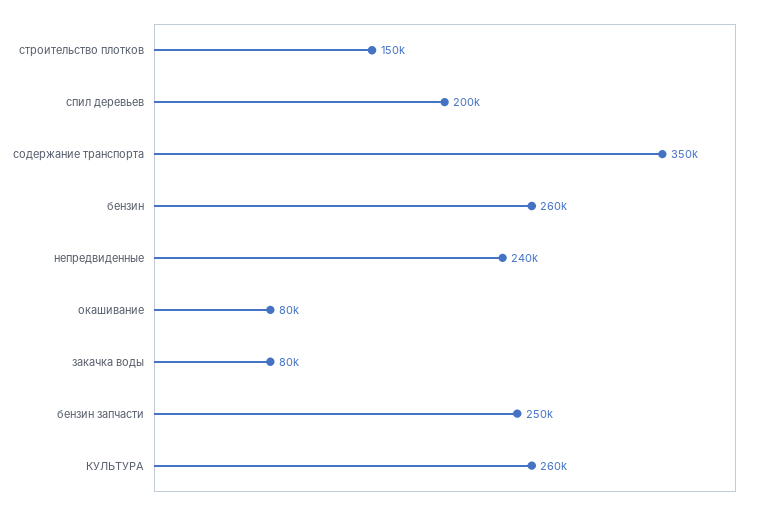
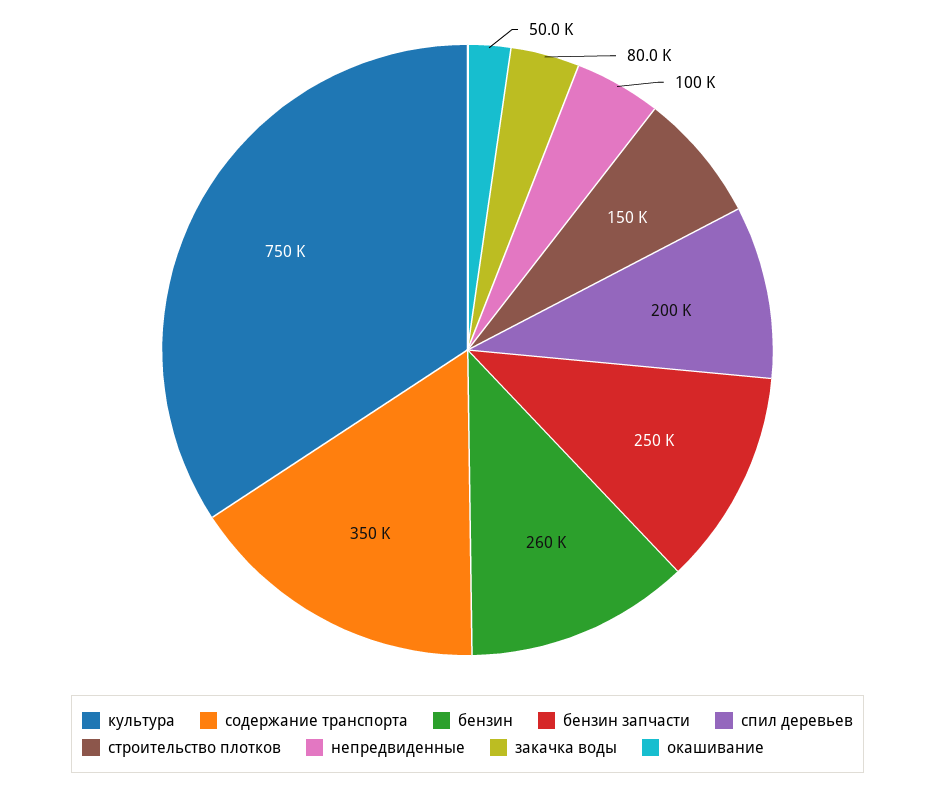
непредвиденные: 240000 -> 100000
окашивание: 80000 -> 50000
КУЛЬТУРА: 260000 -> 750000

